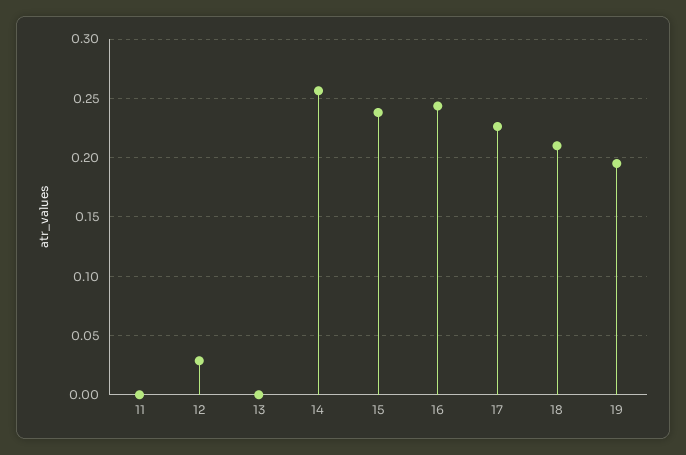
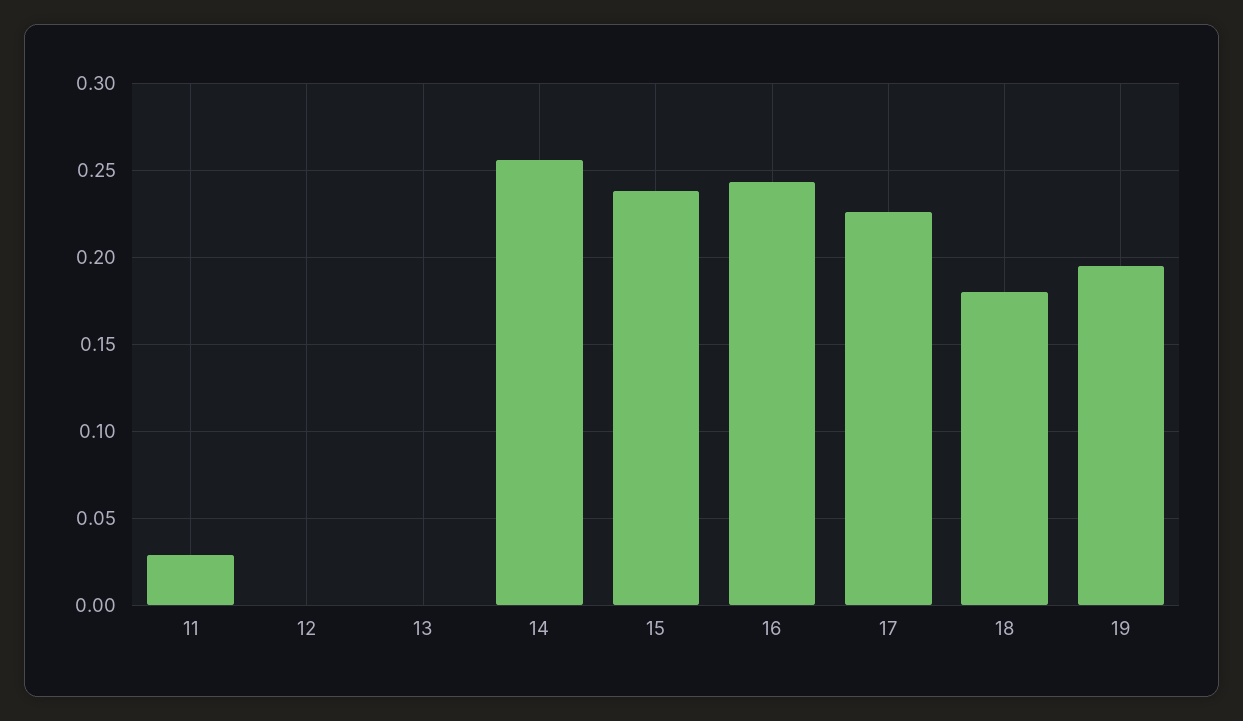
11: 0 -> 0.03
12: 0.03 -> 0
18: 0.21 -> 0.18

